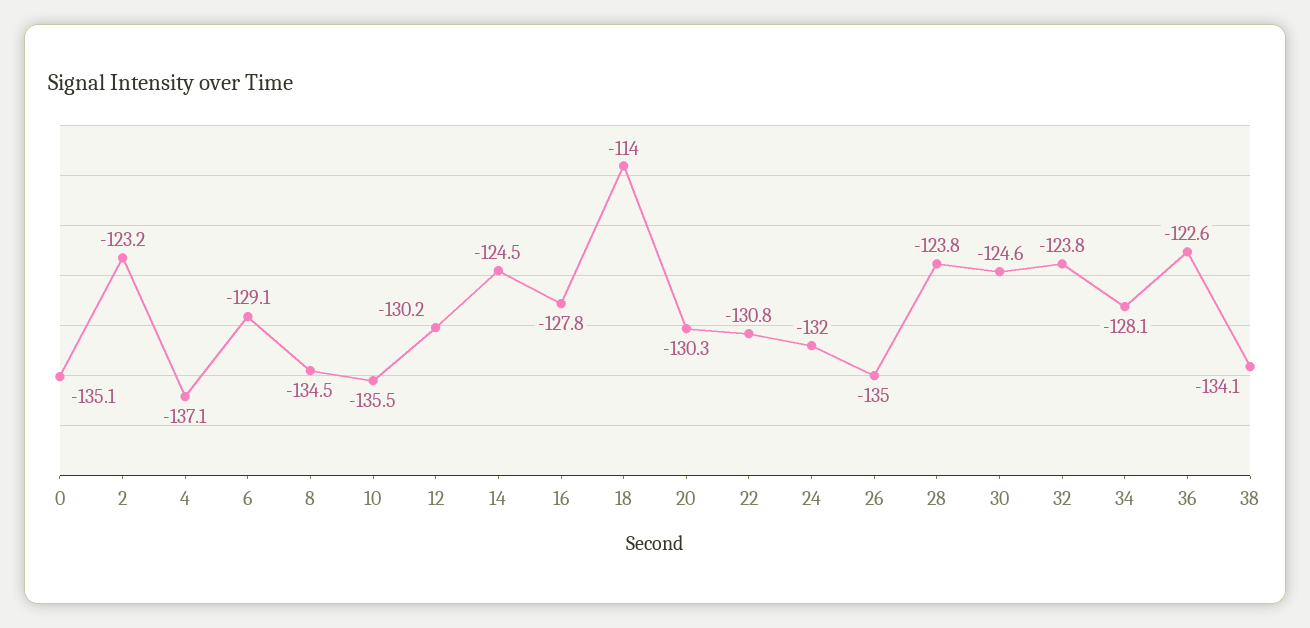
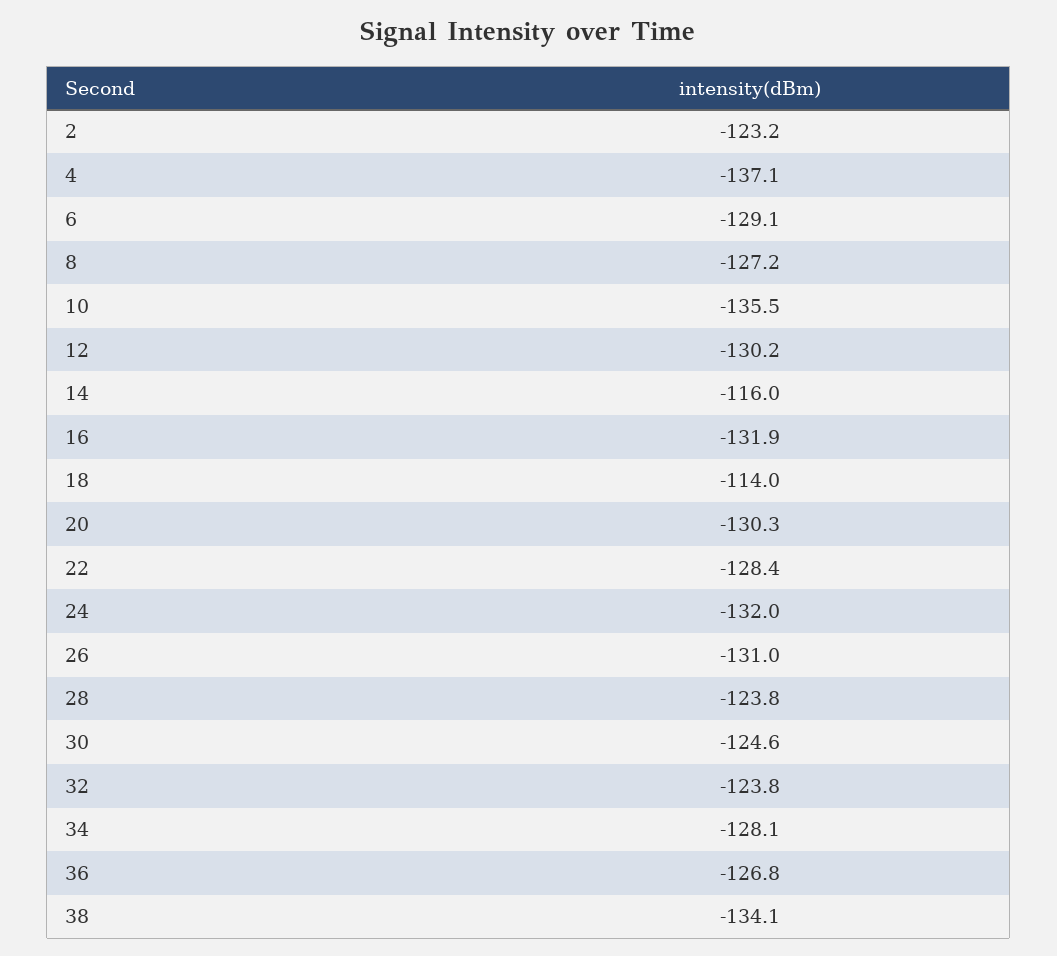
0: -135.1 -> none
8: -134.5 -> -127.2
14: -124.5 -> -116
16: -127.8 -> -131.9
22: -130.8 -> -128.4
26: -135 -> -131
36: -122.6 -> -126.8

